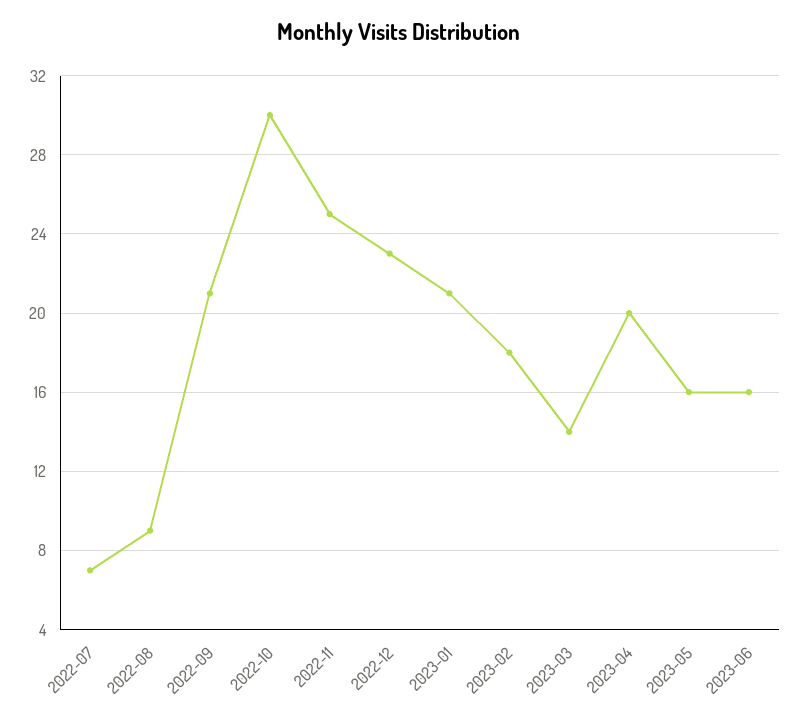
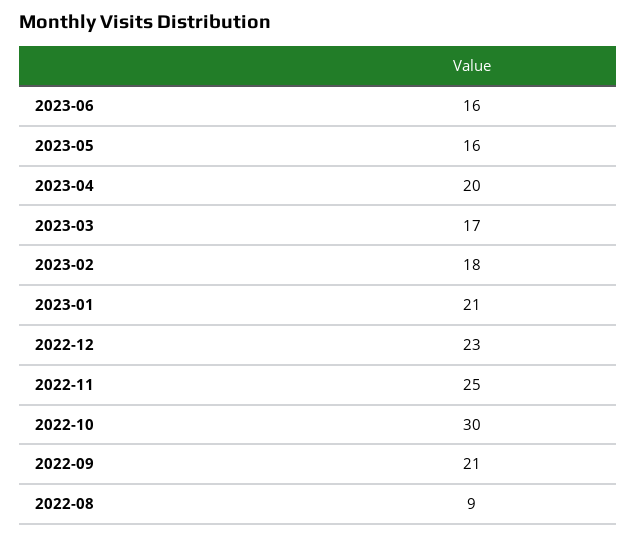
2022-07: 7 -> none
2023-03: 14 -> 17

